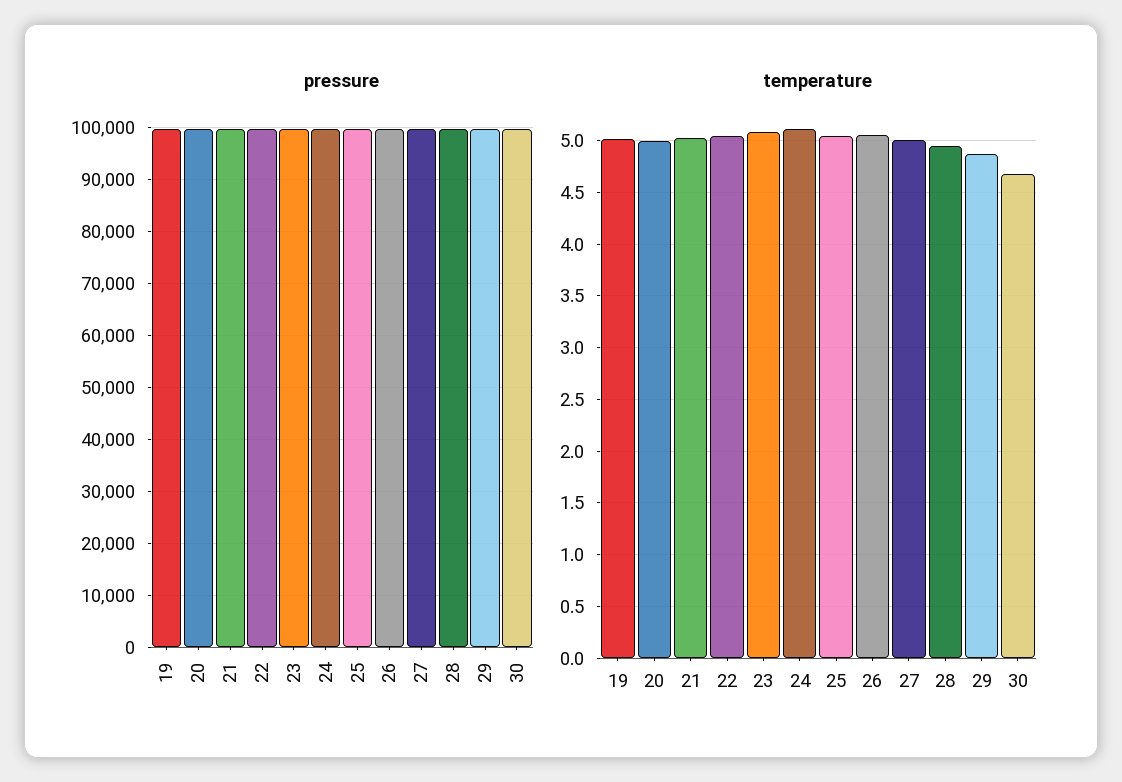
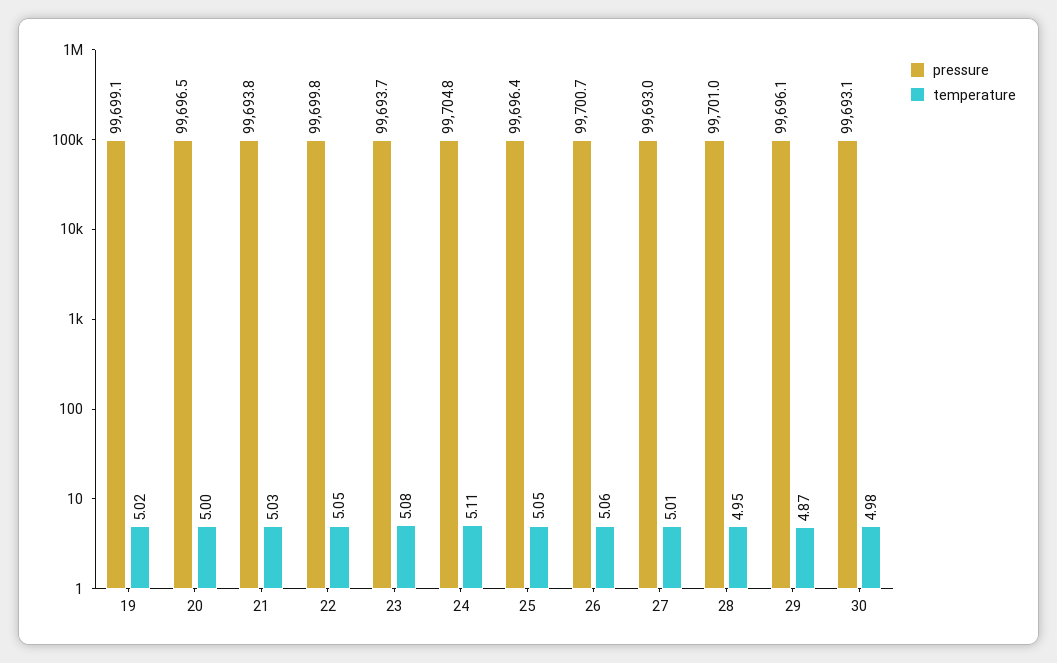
temperature, 30: 4.7 -> 4.98

